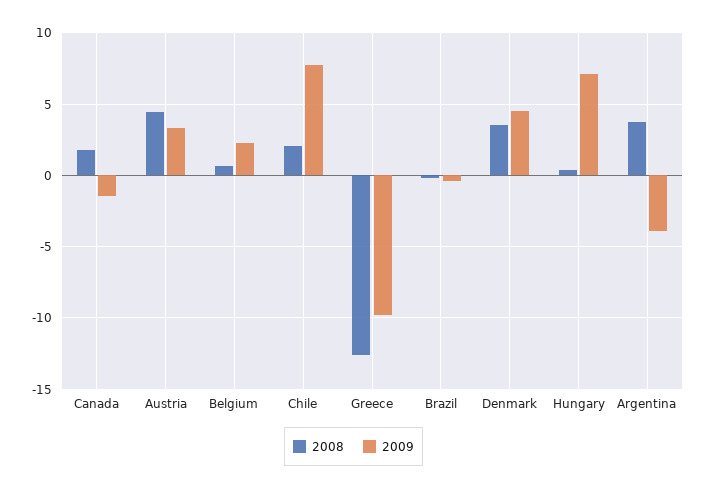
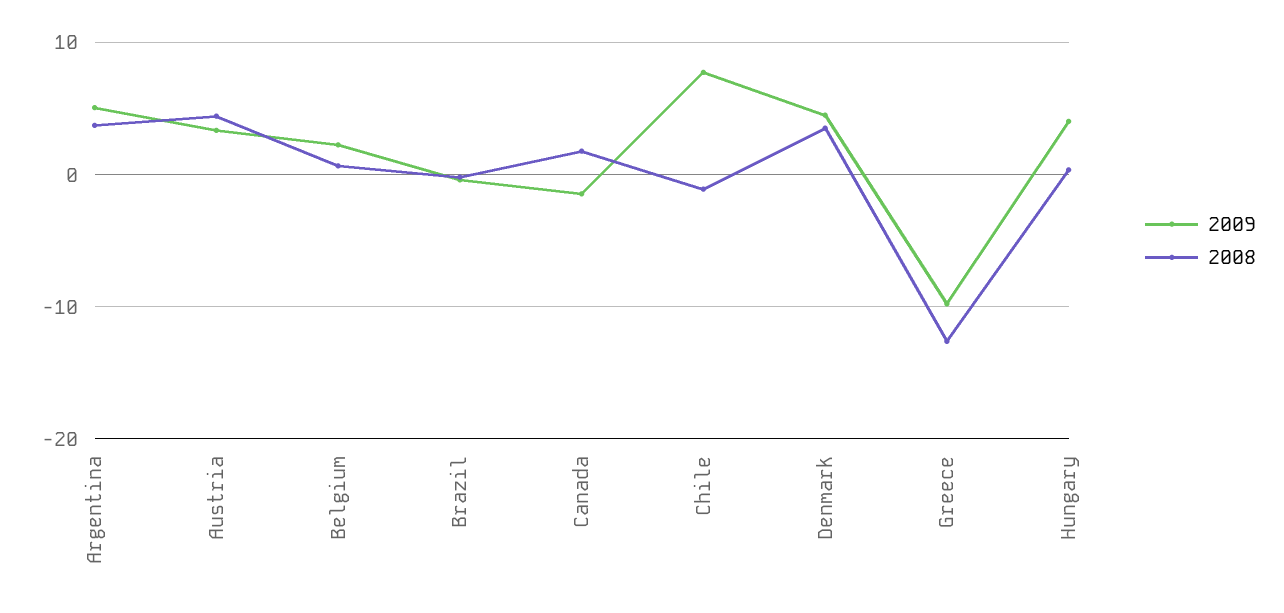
2008, Chile: 2 -> -1
2009, Hungary: 7 -> 4
2009, Argentina: -4 -> 5

